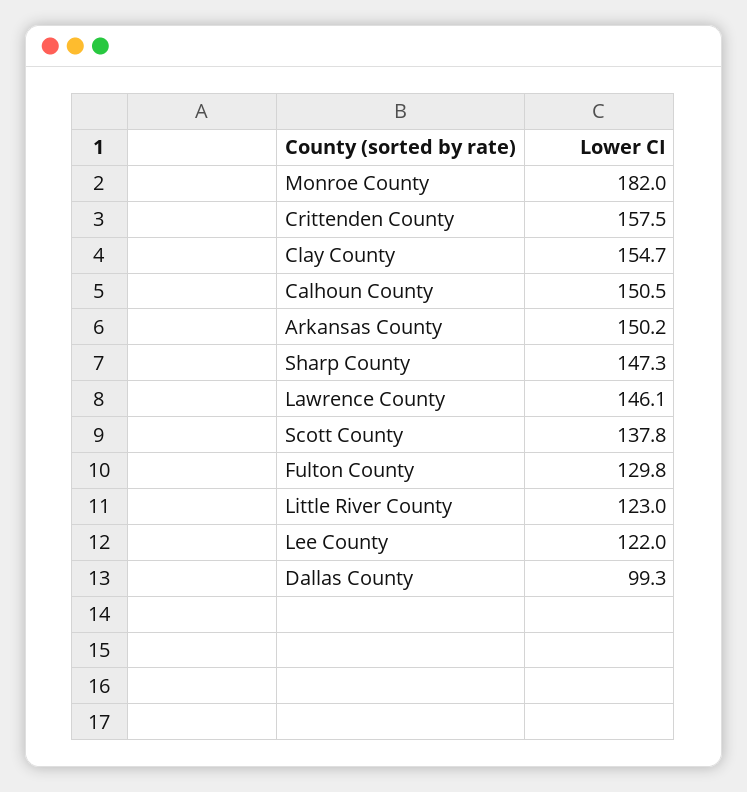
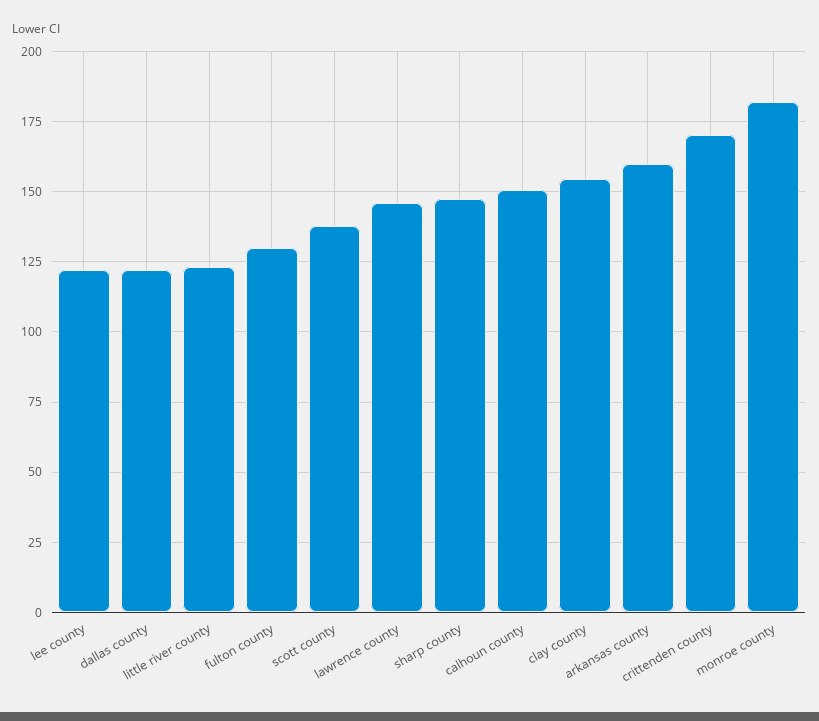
Crittenden County: 157.5 -> 170
Arkansas County: 150.2 -> 160
Dallas County: 99.3 -> 122.5

